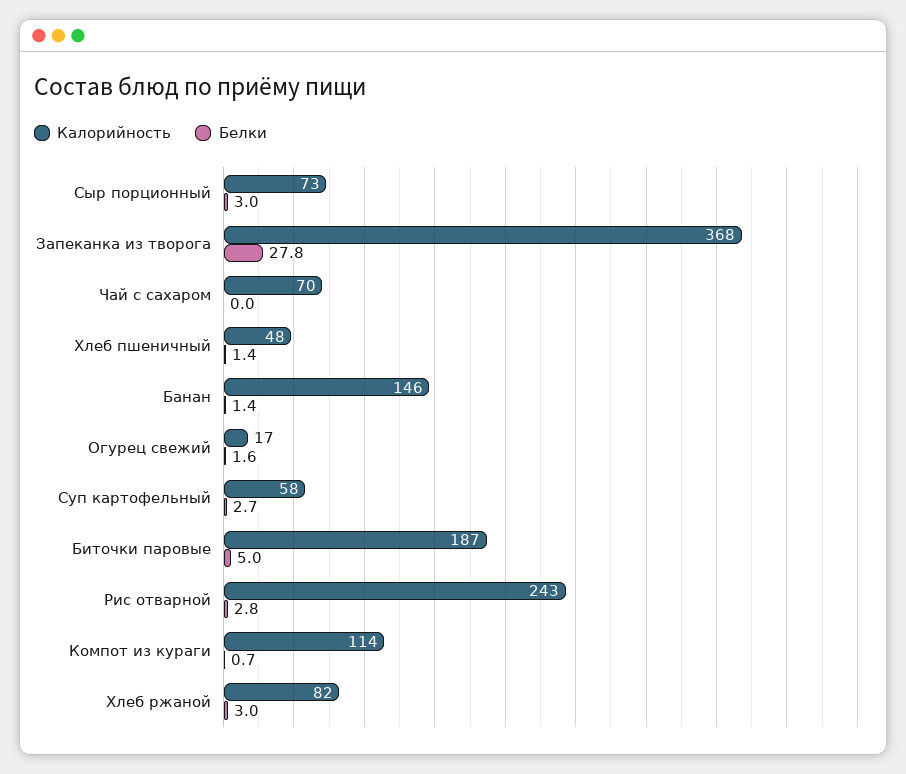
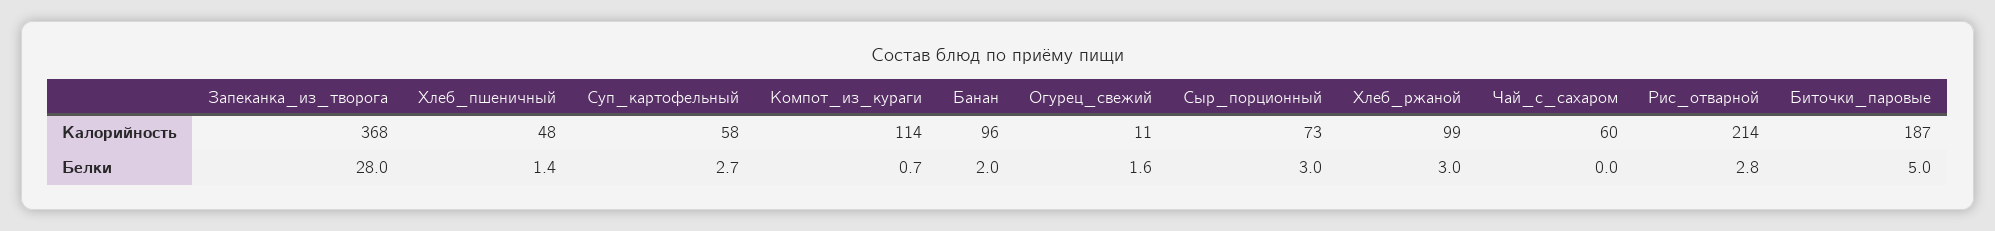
Белки, Запеканка из творога: 27.8 -> 28
Калорийность, Чай с сахаром: 70 -> 60
Калорийность, Банан: 146 -> 96
Белки, Банан: 1.4 -> 2
Калорийность, Огурец свежий: 17 -> 11
Калорийность, Рис отварной: 243 -> 214
Калорийность, Хлеб ржаной: 82 -> 99

